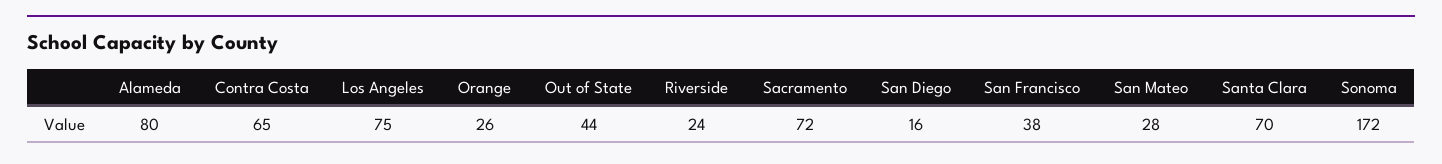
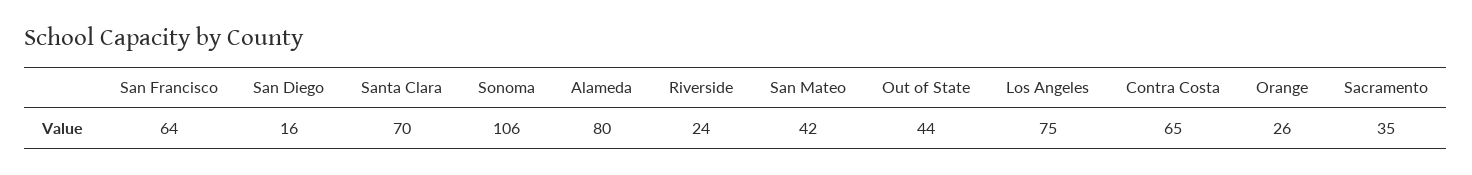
Sacramento: 72 -> 35
San Francisco: 38 -> 64
San Mateo: 28 -> 42
Sonoma: 172 -> 106

